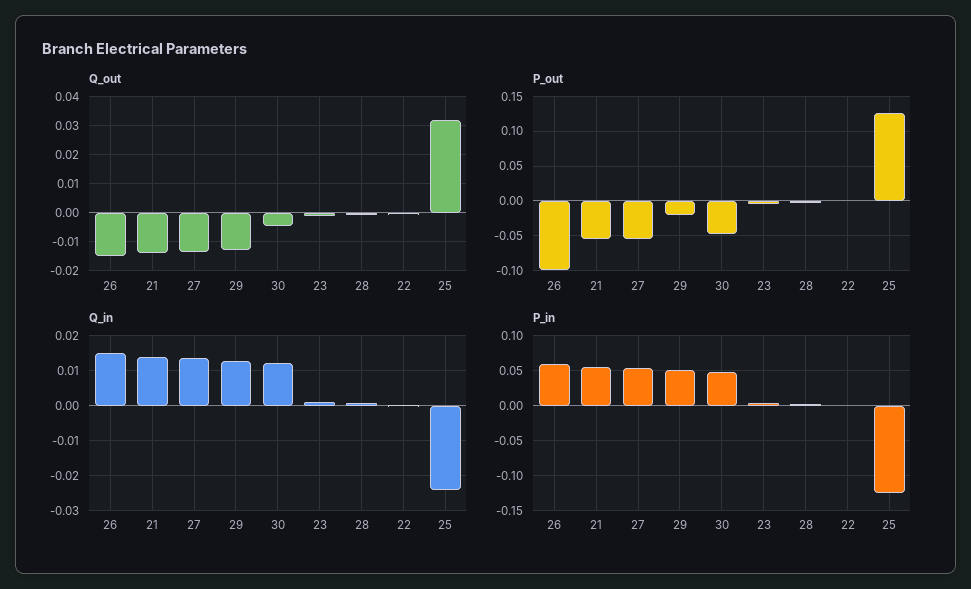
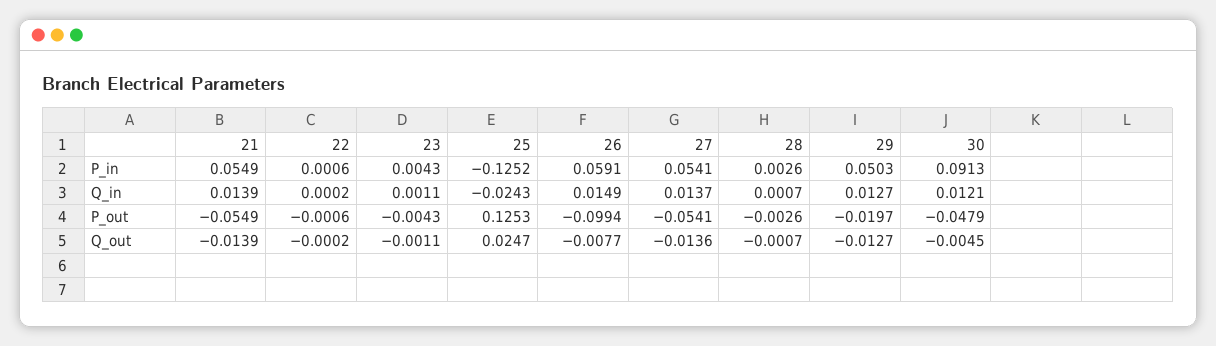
Q_out, 26: -0.015 -> -0.0077
Q_out, 25: 0.0325 -> 0.0247
P_in, 30: 0.05 -> 0.0913

